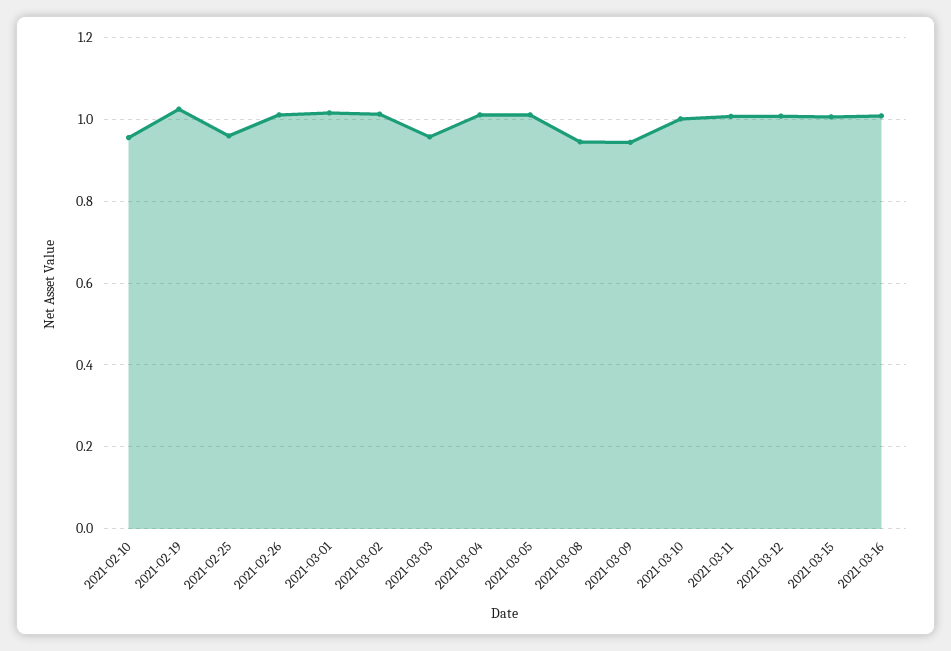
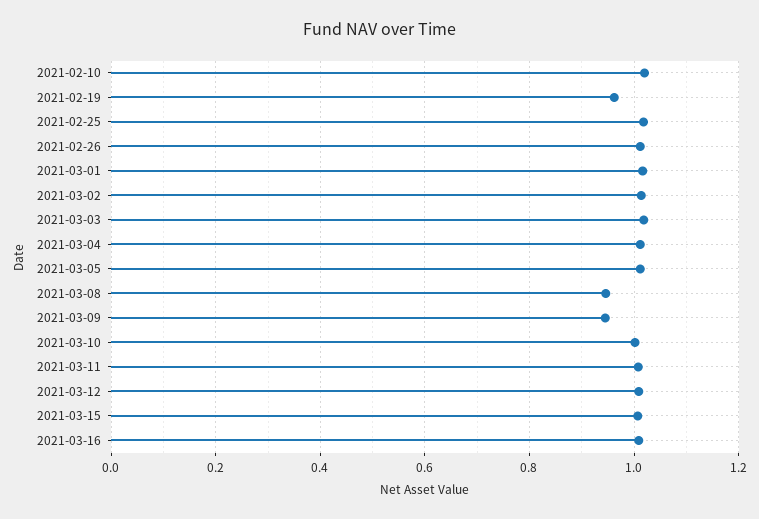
2021-02-10: 0.96 -> 1.02
2021-02-19: 1.02 -> 0.96
2021-02-25: 0.96 -> 1.02
2021-03-03: 0.96 -> 1.02

